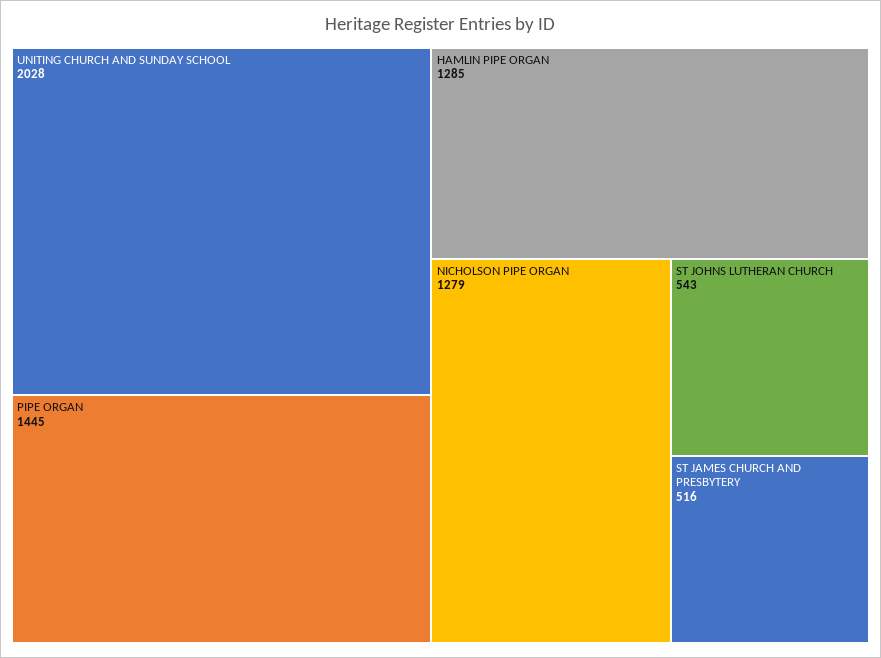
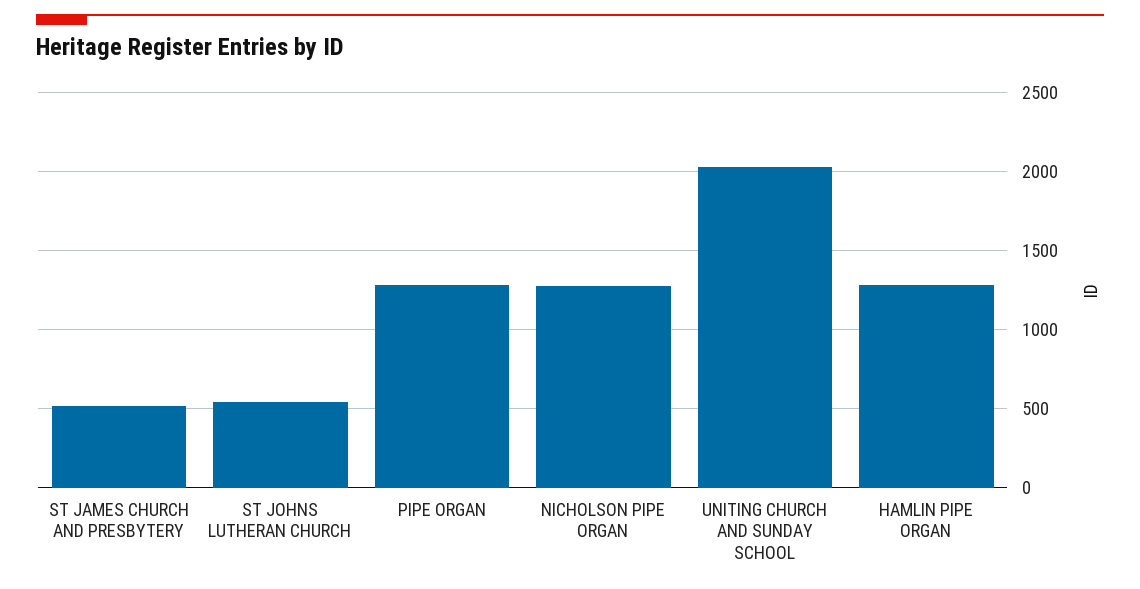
PIPE ORGAN: 1445 -> 1300

